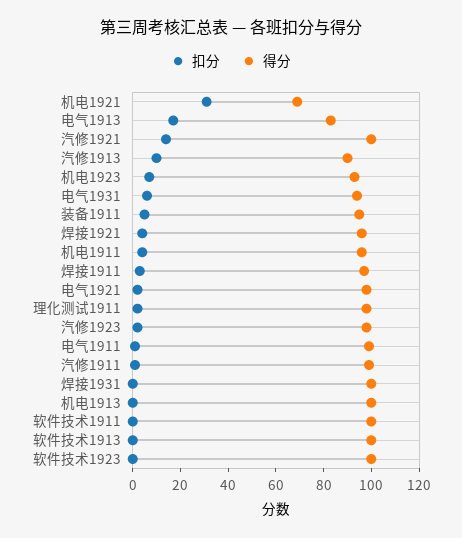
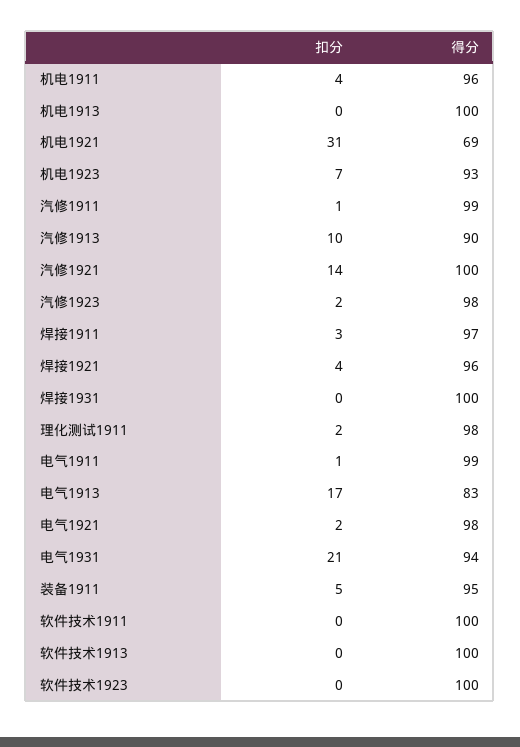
扣分, 电气1931: 5 -> 21

